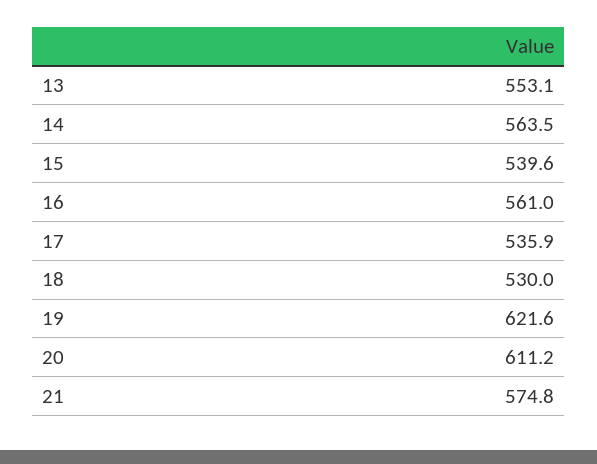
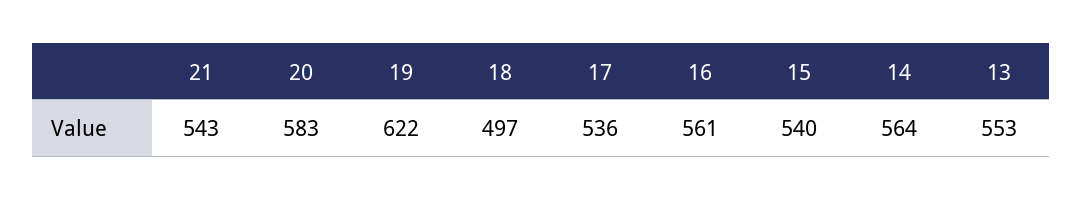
18: 530 -> 497
20: 611.2 -> 583
21: 574.8 -> 543

